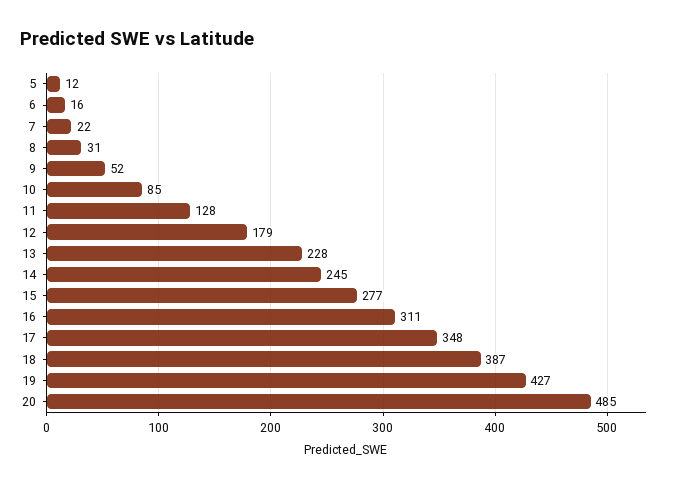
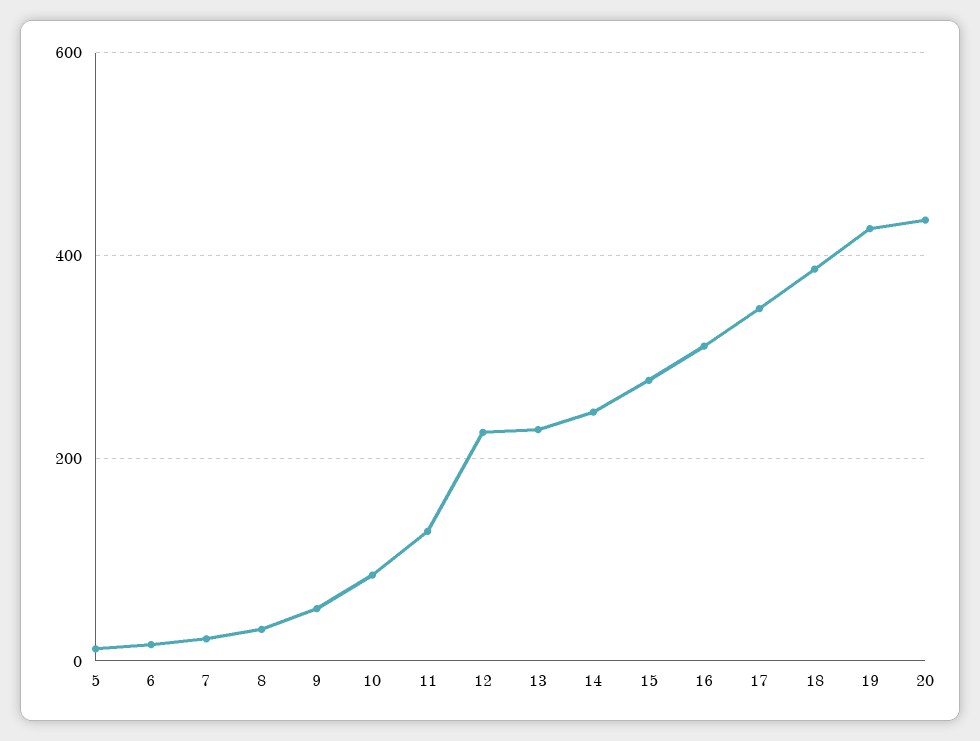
12: 179 -> 220
20: 485 -> 440

